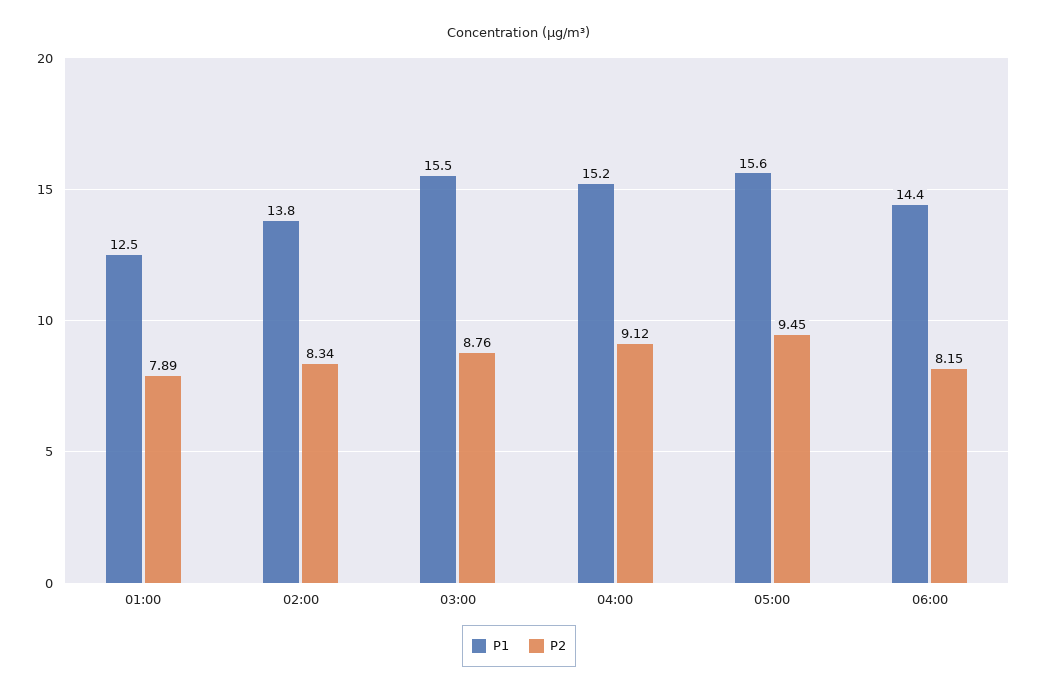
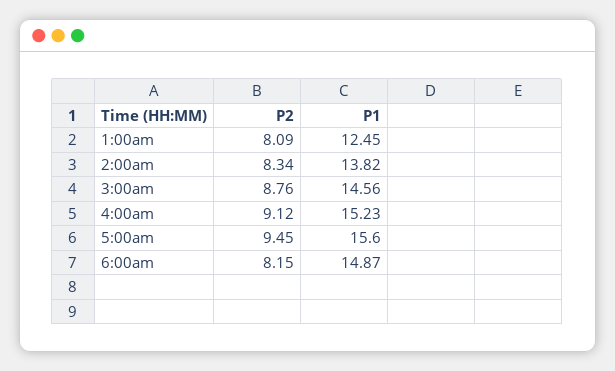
P2, 01:00: 7.89 -> 8.09
P1, 03:00: 15.5 -> 14.56
P1, 06:00: 14.4 -> 14.87

